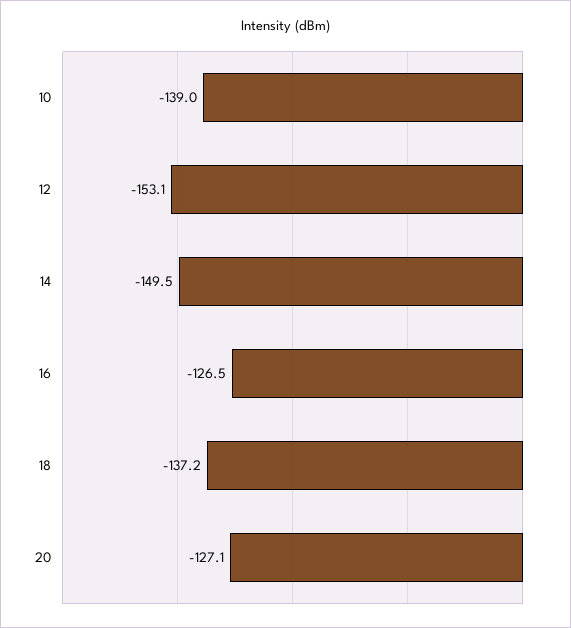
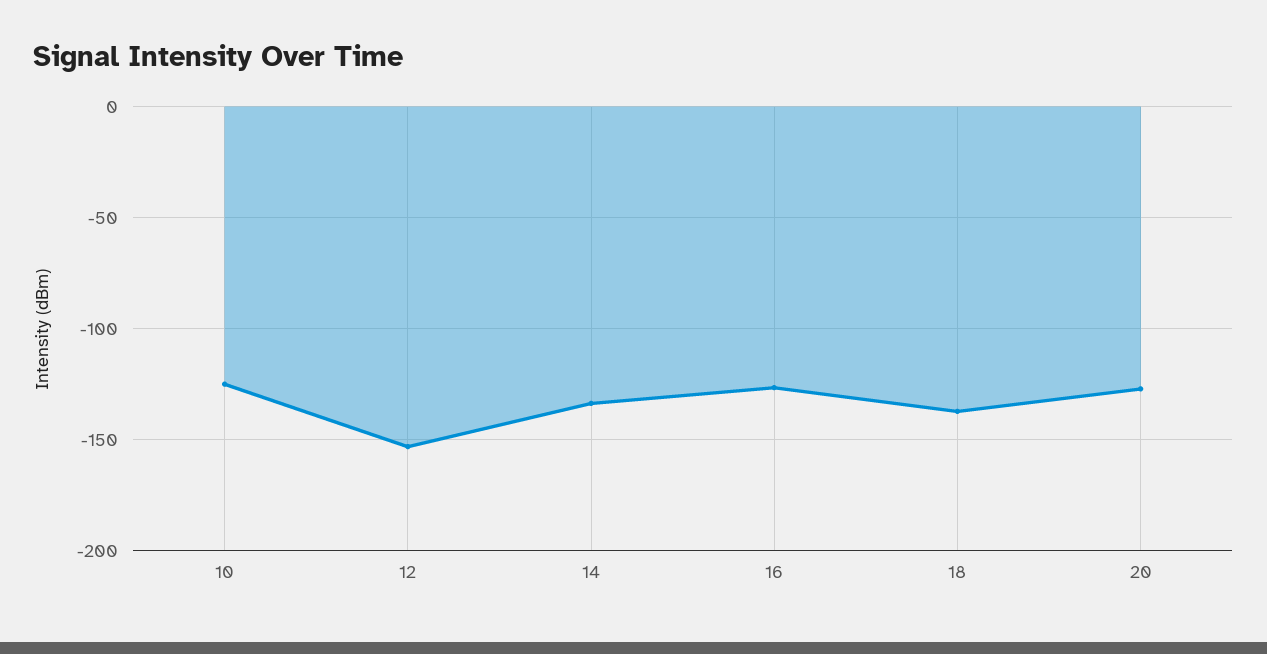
10: -139 -> -125
14: -149.5 -> -135

